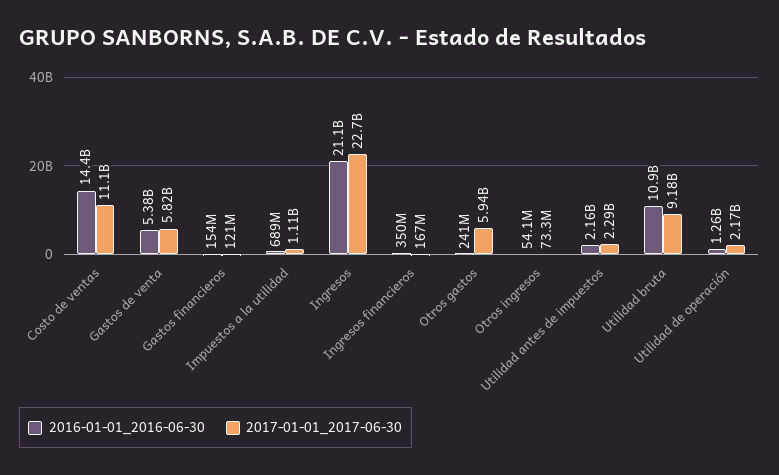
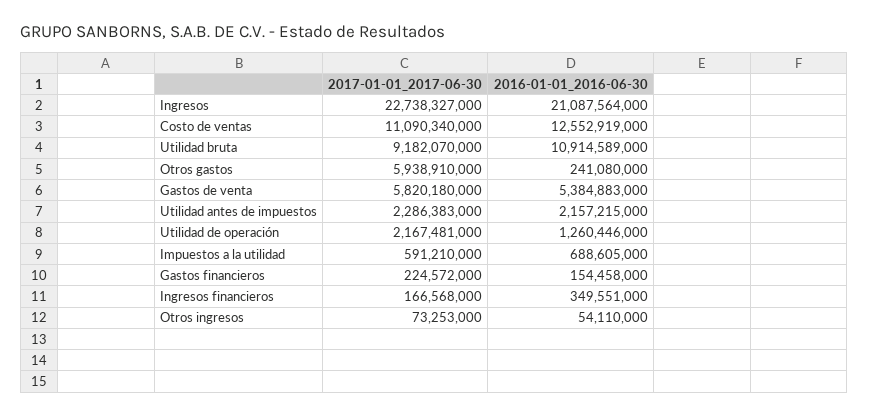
2016-01-01_2016-06-30, Costo de ventas: 14400000000 -> 12552919000
2017-01-01_2017-06-30, Gastos financieros: 121000000 -> 224572000
2017-01-01_2017-06-30, Impuestos a la utilidad: 1110000000 -> 591210000

